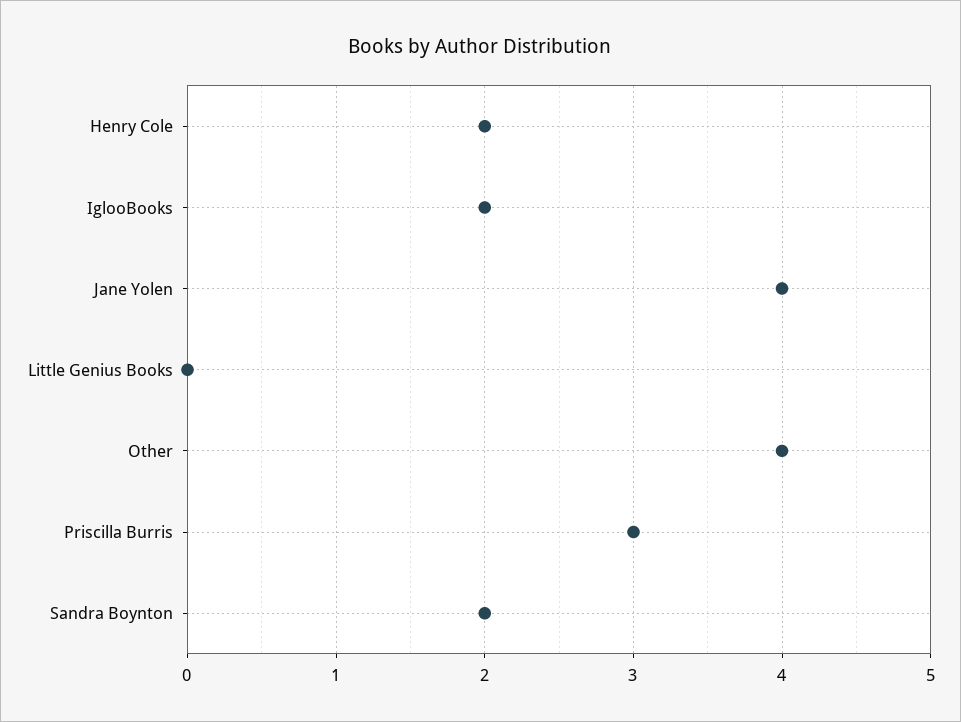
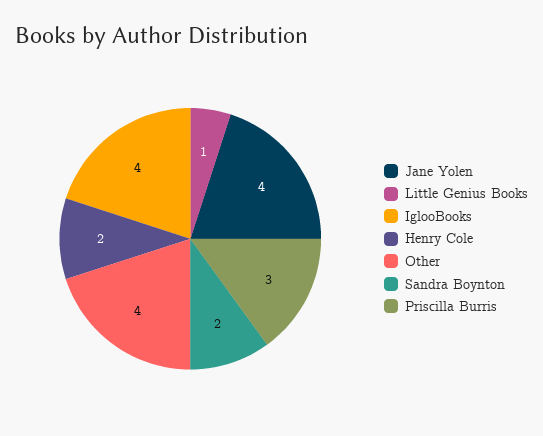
IglooBooks: 2 -> 4
Little Genius Books: 0 -> 1

